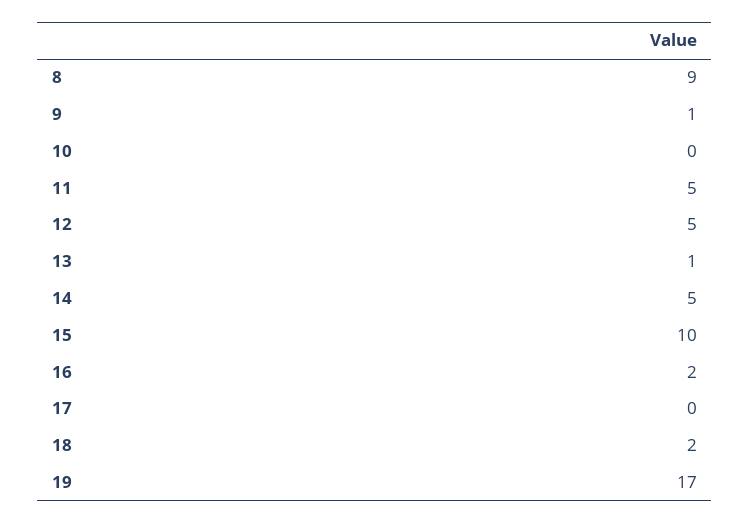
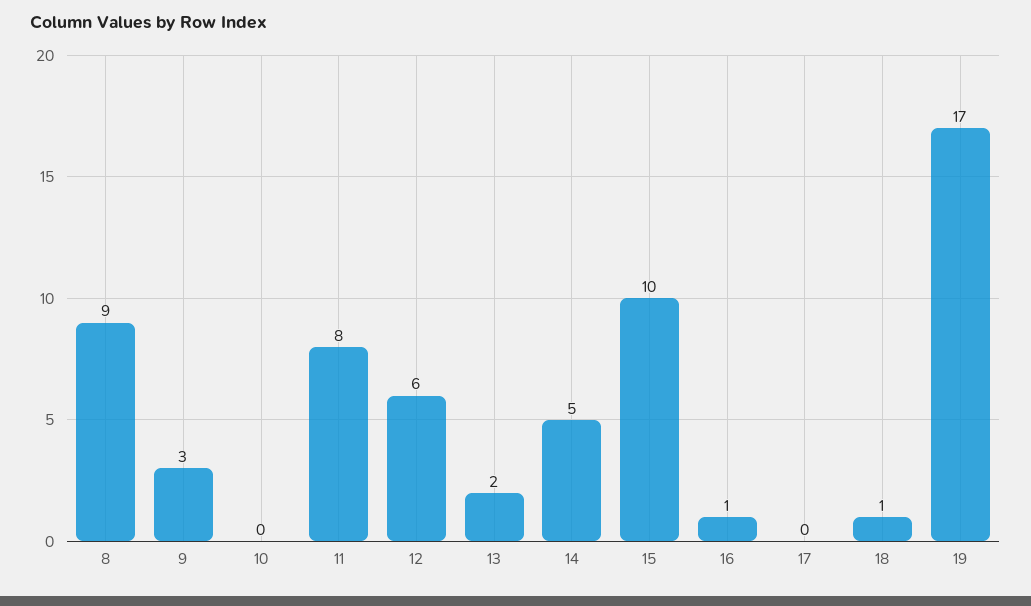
9: 1 -> 3
11: 5 -> 8
12: 5 -> 6
13: 1 -> 2
16: 2 -> 1
18: 2 -> 1

